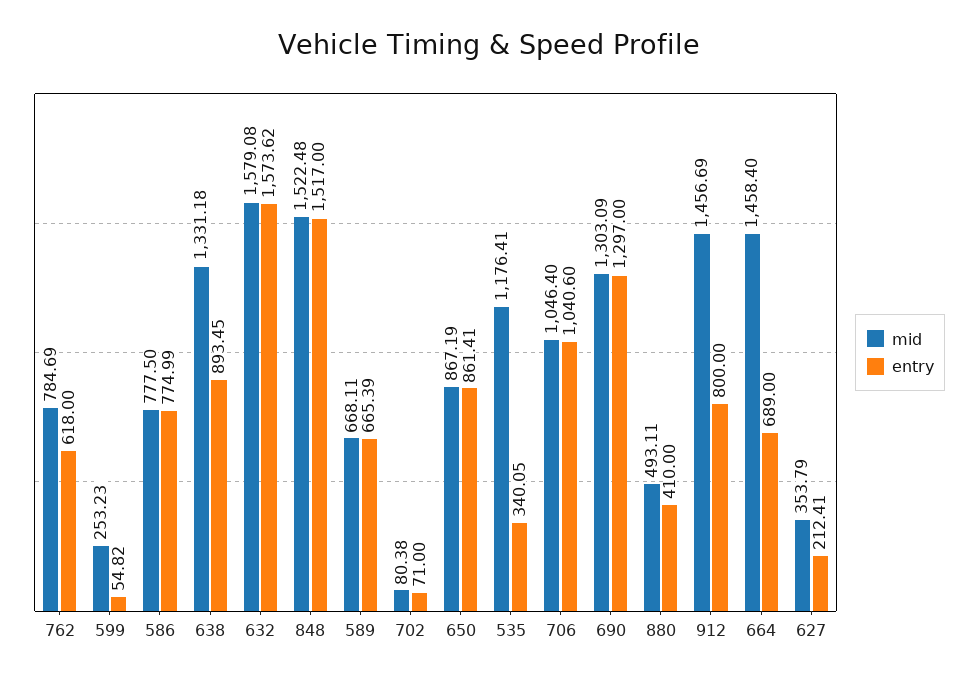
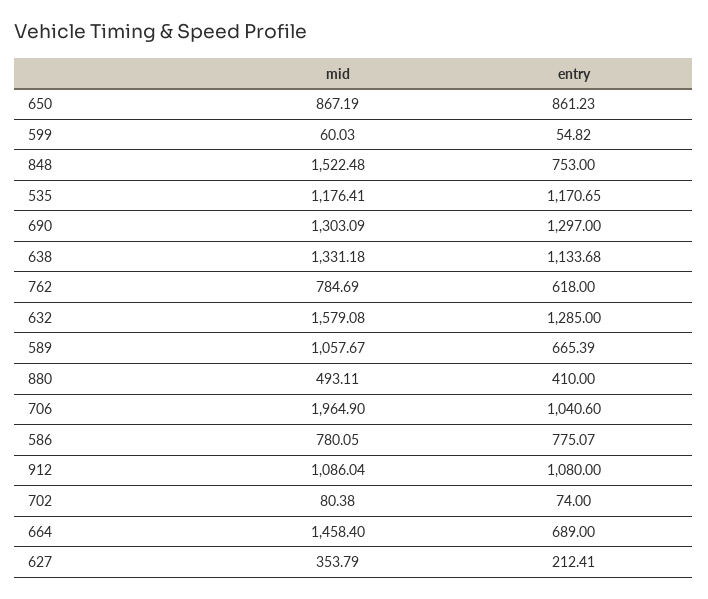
mid, 599: 253.23 -> 60.03
mid, 586: 777.5 -> 780.05
entry, 586: 774.99 -> 775.07
entry, 638: 893.45 -> 1133.68
entry, 632: 1573.62 -> 1285
entry, 848: 1517 -> 753
mid, 589: 668.11 -> 1057.67
entry, 702: 71 -> 74
entry, 650: 861.41 -> 861.23
entry, 535: 340.05 -> 1170.65
mid, 706: 1046.4 -> 1964.9
mid, 912: 1456.69 -> 1086.04
entry, 912: 800 -> 1080

